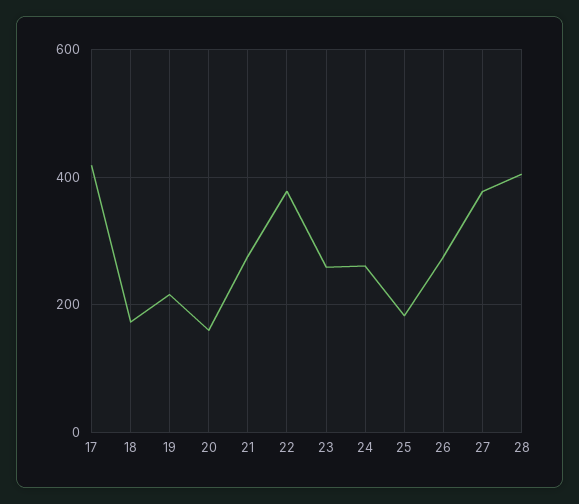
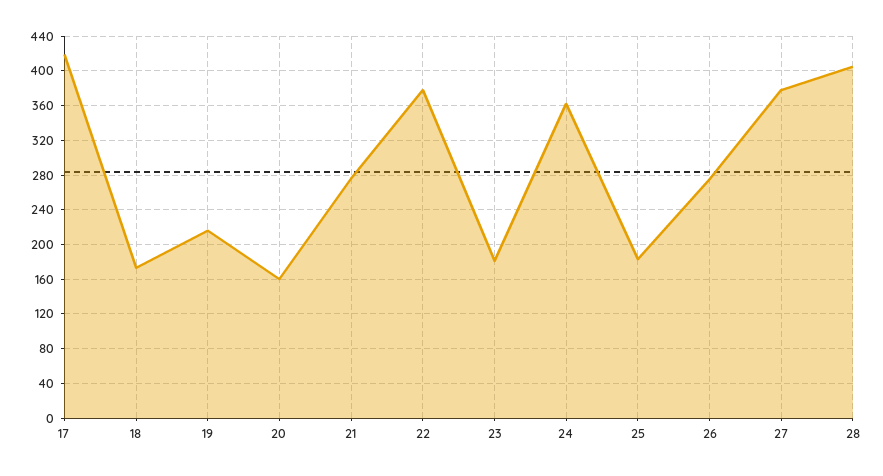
23: 260 -> 180
24: 260 -> 360

